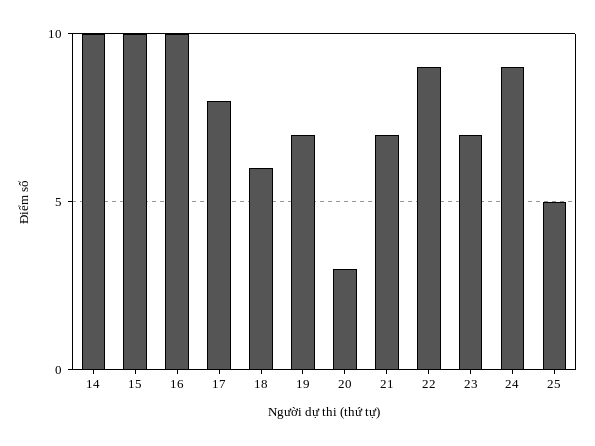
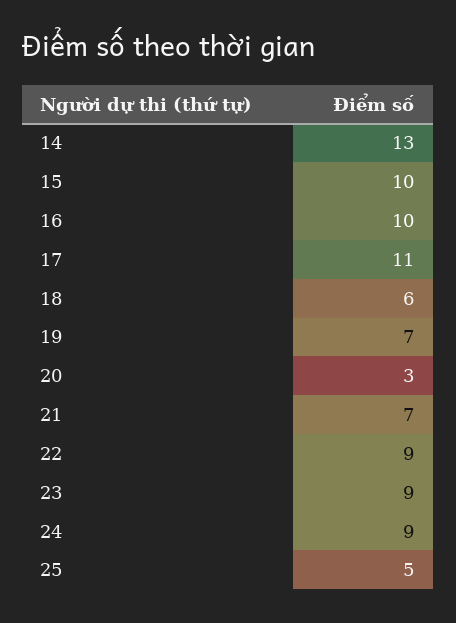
14: 10 -> 13
17: 8 -> 11
23: 7 -> 9

